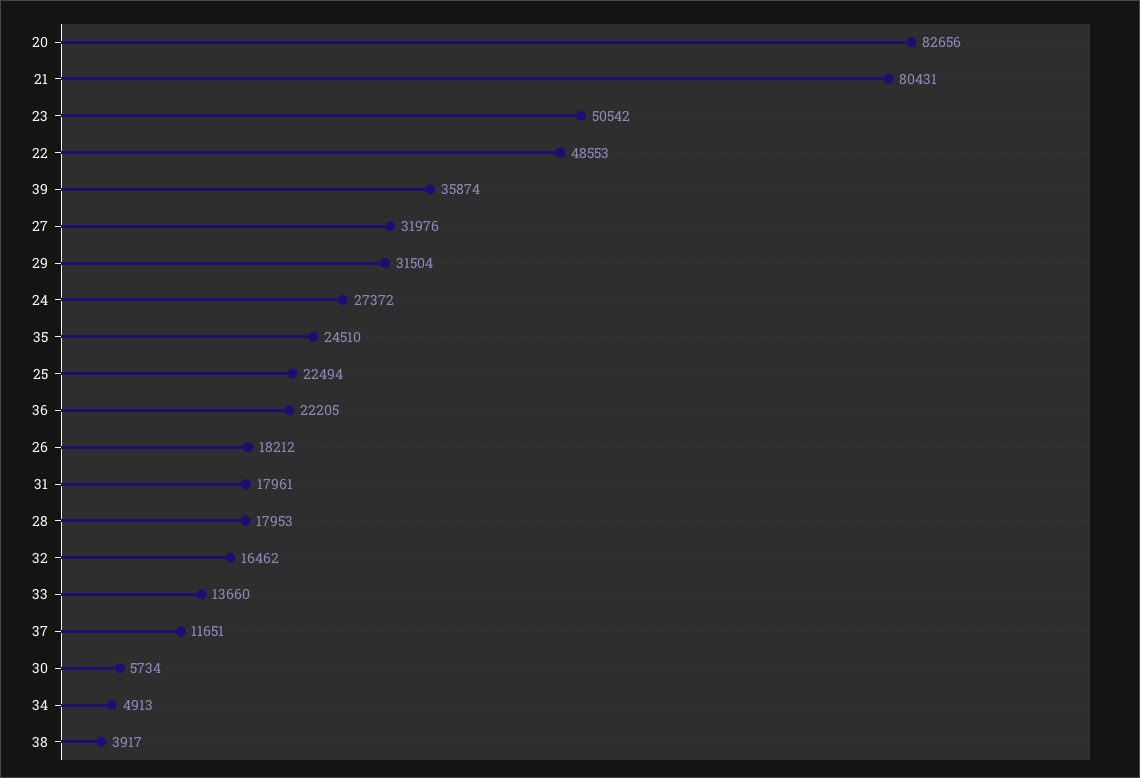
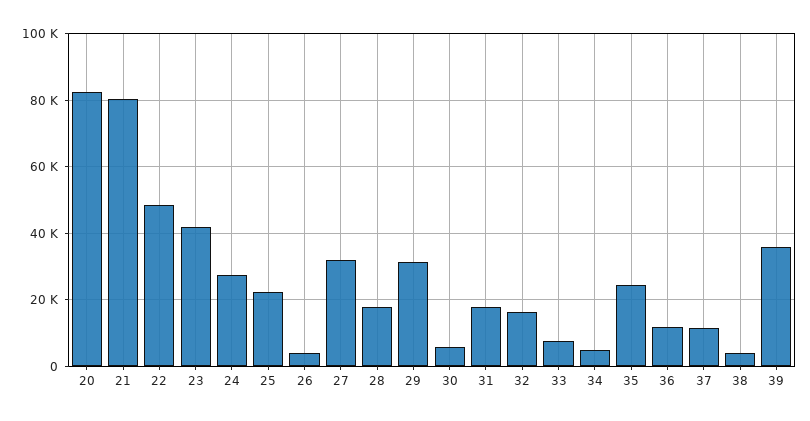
23: 50542 -> 42000
36: 22205 -> 12000
26: 18212 -> 4000
33: 13660 -> 8000

